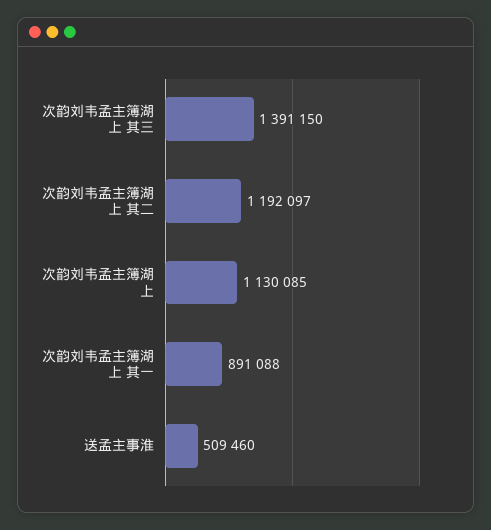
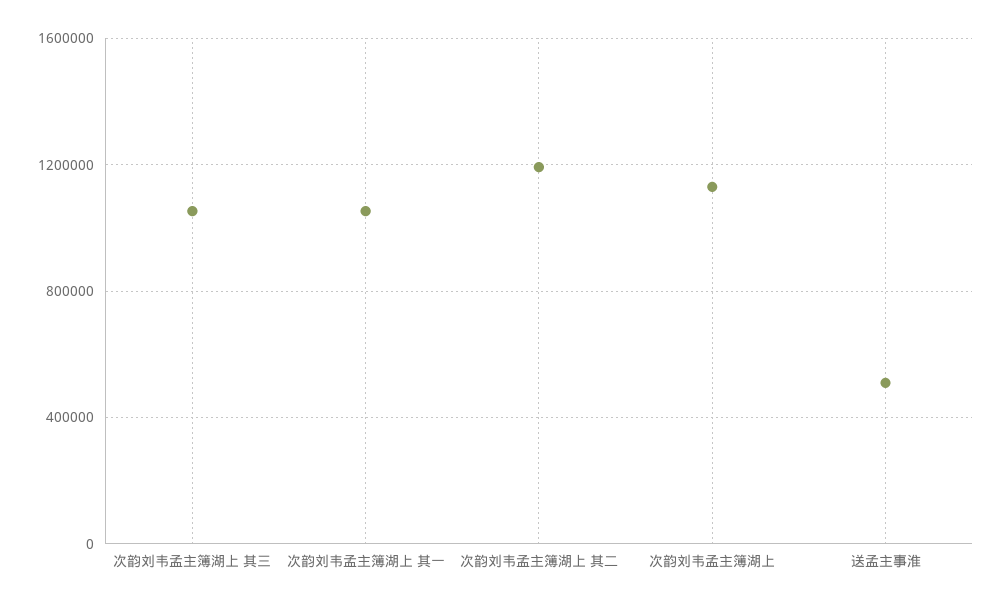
次韵刘韦孟主簿湖上 其三: 1391150 -> 1050000
次韵刘韦孟主簿湖上 其一: 891088 -> 1050000

